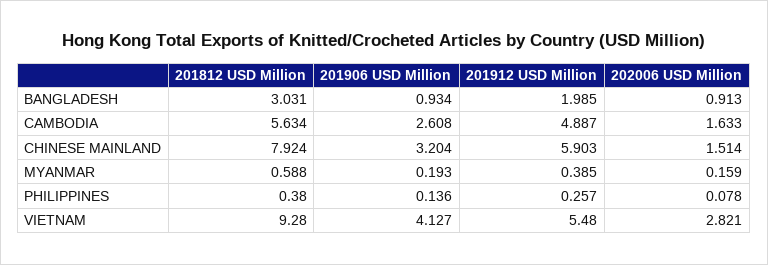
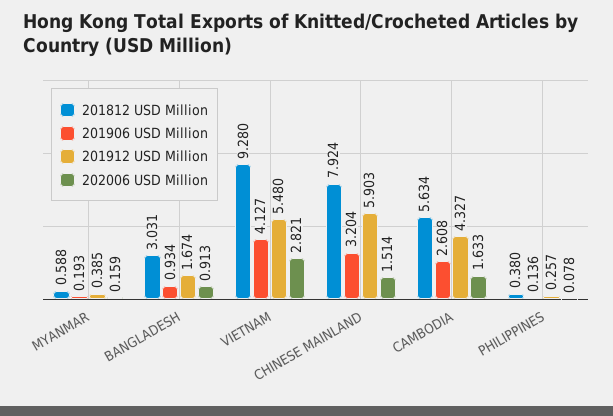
201912 USD Million, BANGLADESH: 1.985 -> 1.674
201912 USD Million, CAMBODIA: 4.887 -> 4.327

